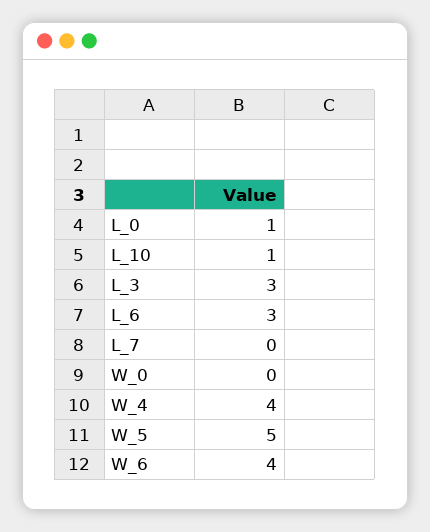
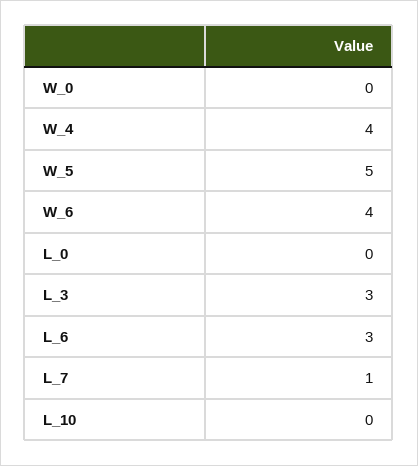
L_0: 1 -> 0
L_10: 1 -> 0
L_7: 0 -> 1

